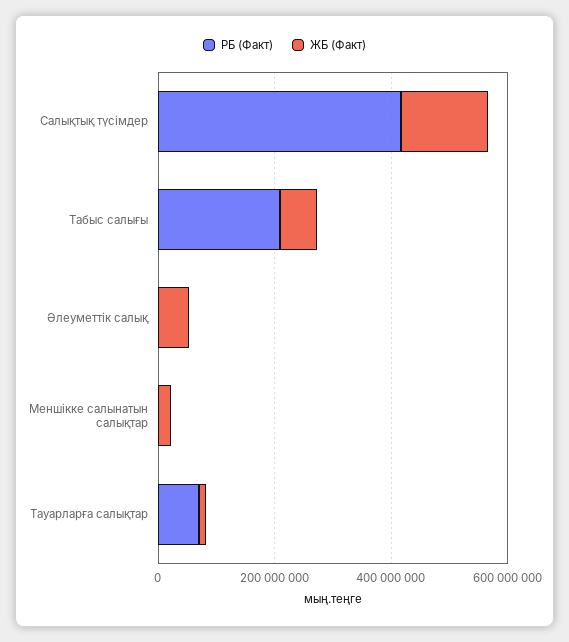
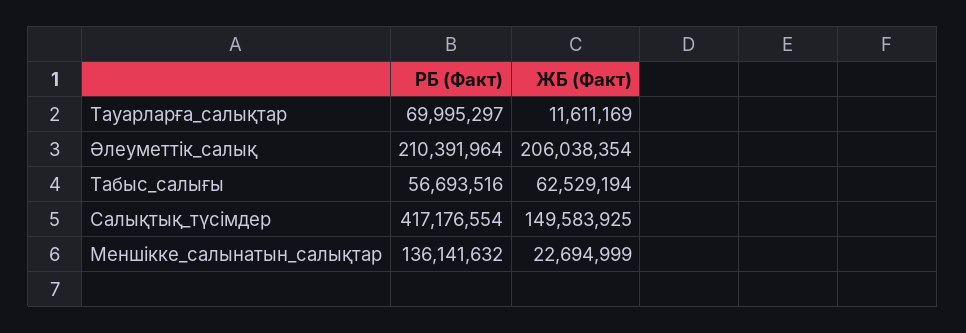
РБ (Факт), Табыс салығы: 200000000 -> 56693516
РБ (Факт), Әлеуметтік салық: 0 -> 210391964
ЖБ (Факт), Әлеуметтік салық: 50000000 -> 206038354
РБ (Факт), Меншікке салынатын салықтар: 0 -> 136141632

